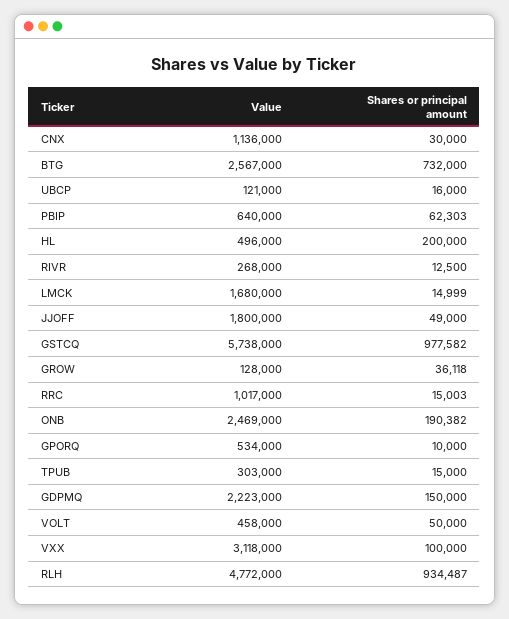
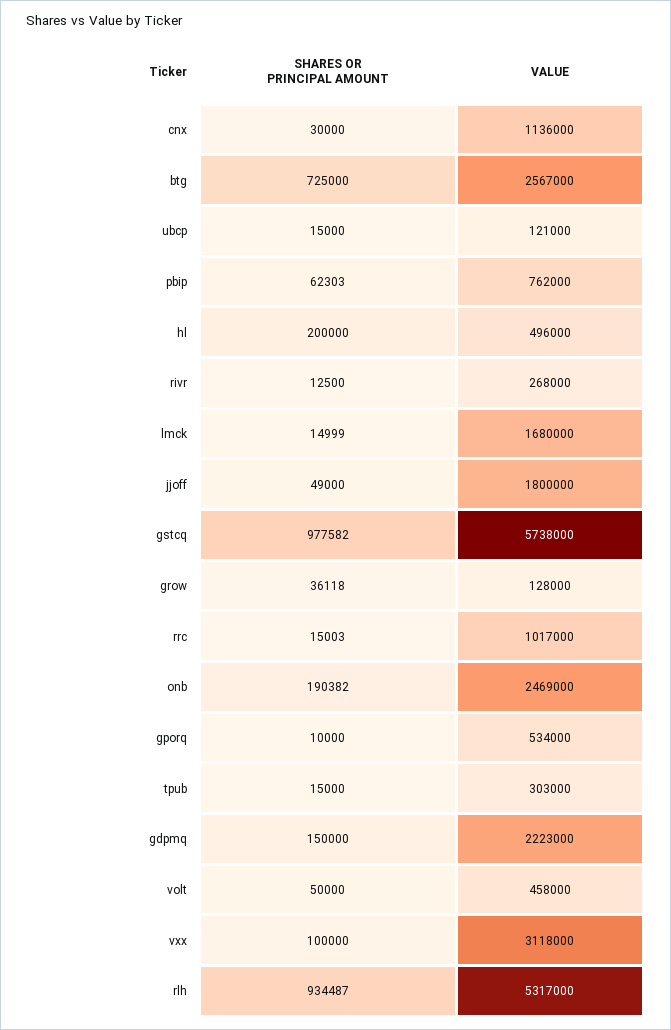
Shares or principal amount, BTG: 732000 -> 725000
Shares or principal amount, UBCP: 16000 -> 15000
Value, PBIP: 640000 -> 762000
Value, RLH: 4772000 -> 5317000

